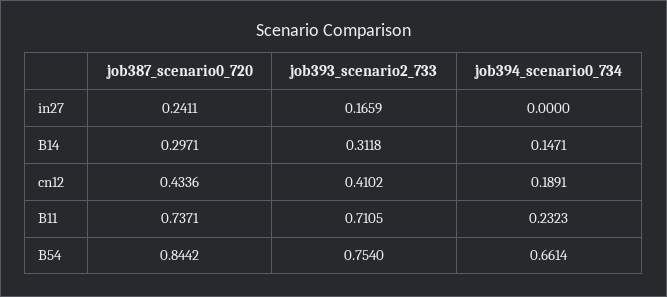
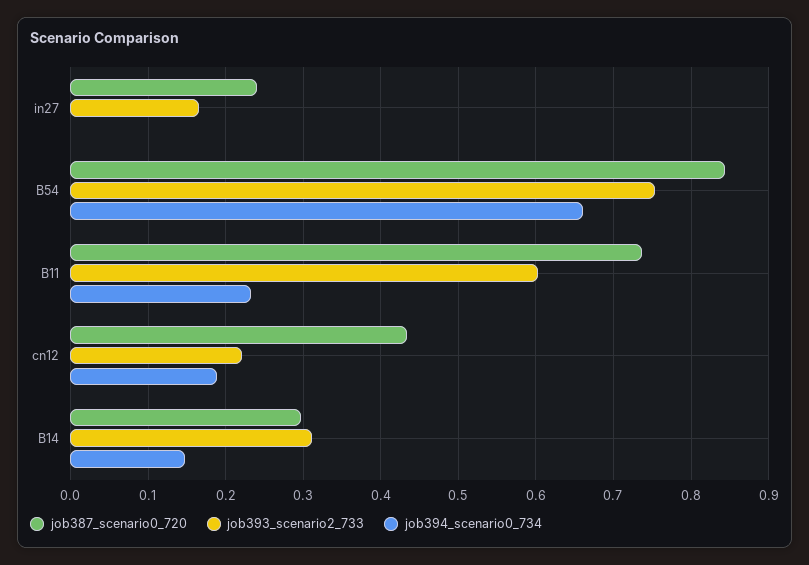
job393_scenario2_733, cn12: 0.4102 -> 0.22
job393_scenario2_733, B11: 0.7105 -> 0.6

